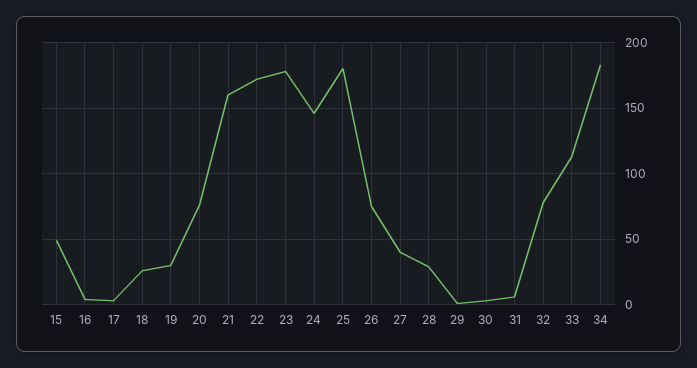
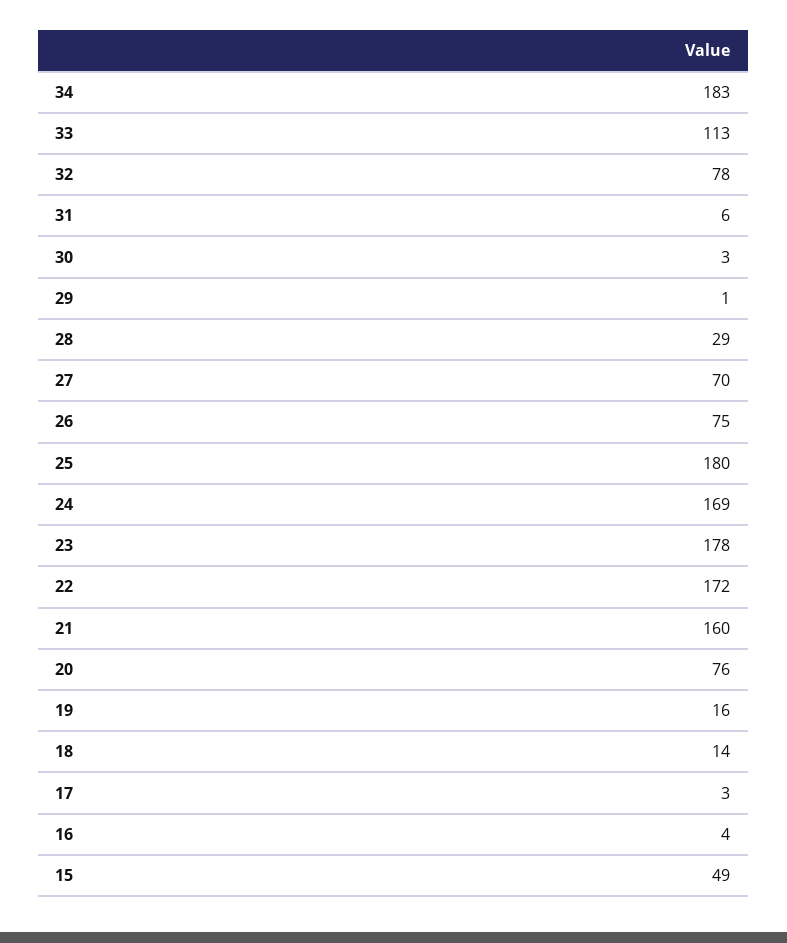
18: 25 -> 14
19: 30 -> 16
24: 145 -> 169
27: 40 -> 70

